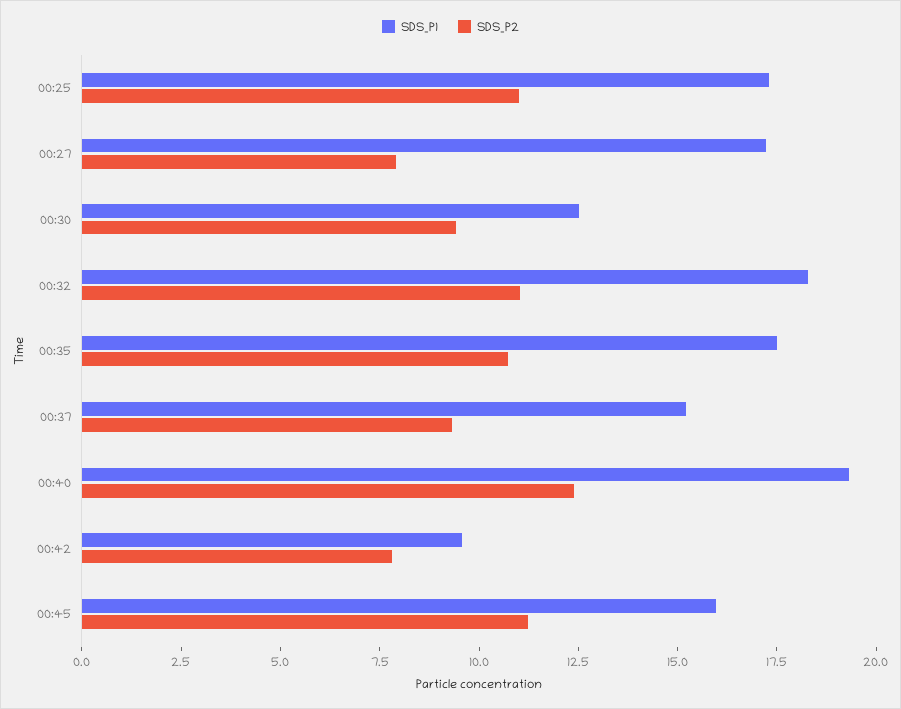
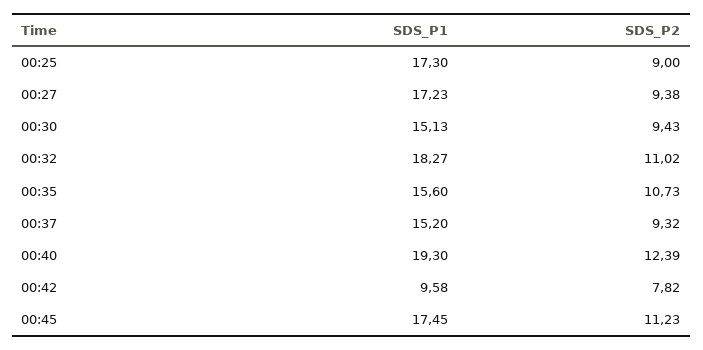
SDS_P2, 00:25: 11 -> 9
SDS_P2, 00:27: 8 -> 9.38
SDS_P1, 00:30: 12.5 -> 15.13
SDS_P1, 00:35: 17.5 -> 15.6
SDS_P1, 00:45: 16 -> 17.45

